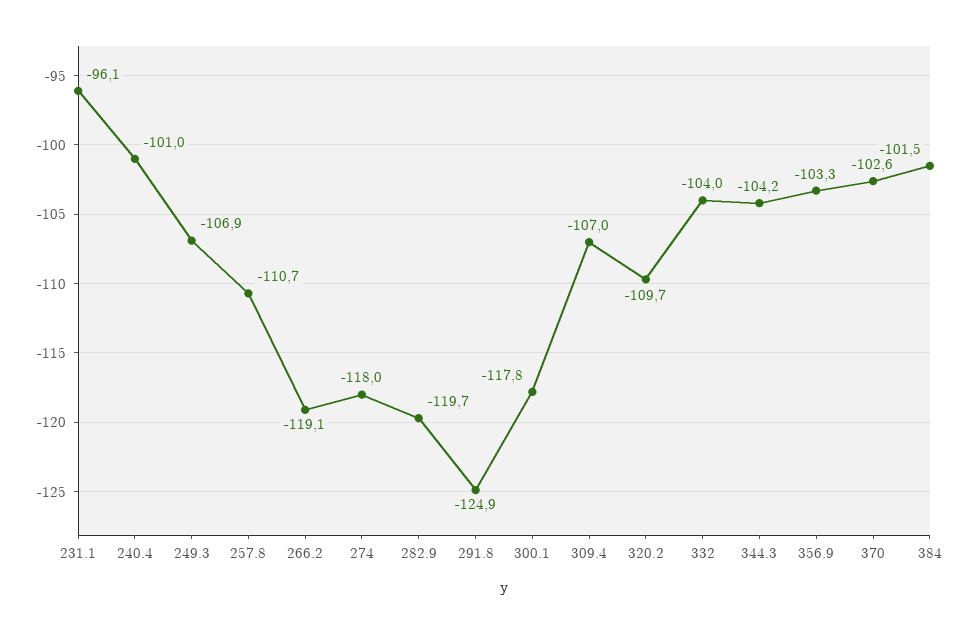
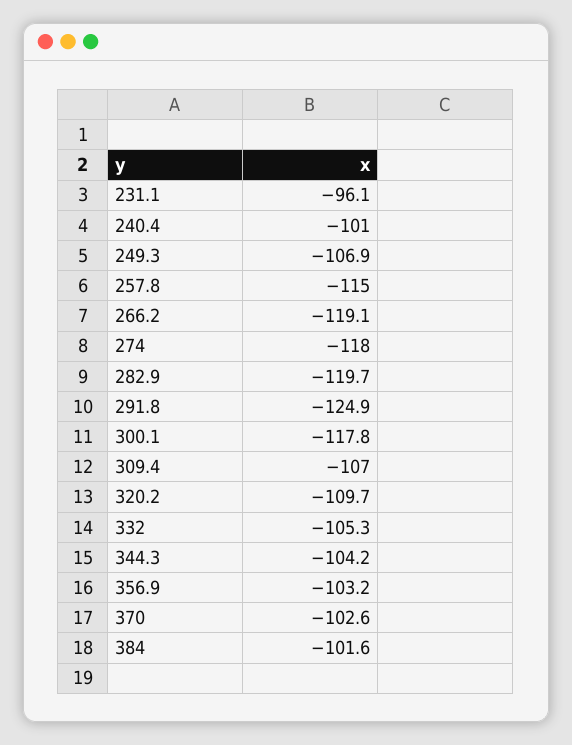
257.8: -110.7 -> -115
332: -104 -> -105.3
356.9: -103.3 -> -103.2
384: -101.5 -> -101.6

